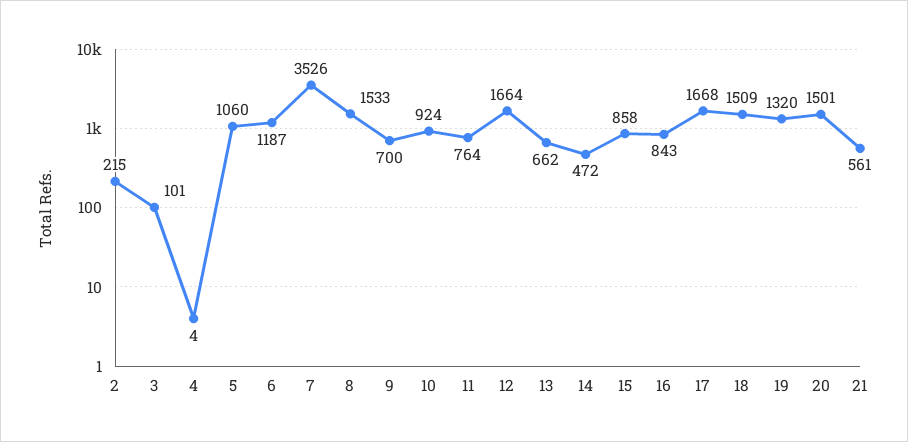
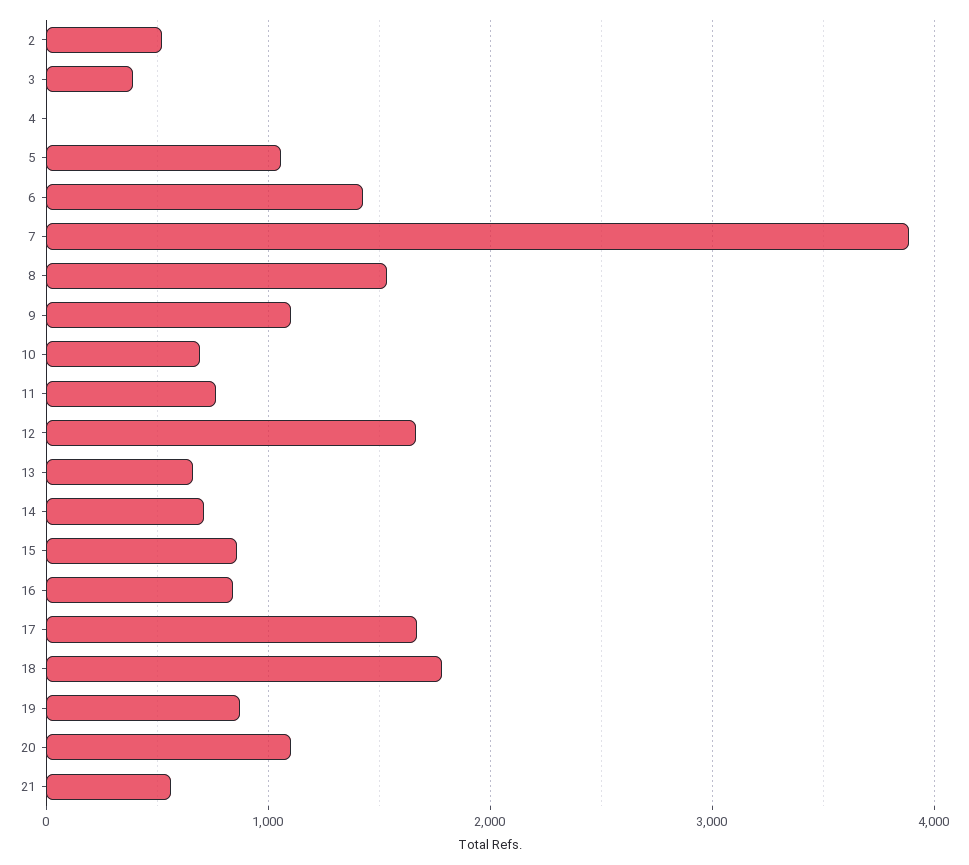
2: 215 -> 500
3: 101 -> 400
6: 1187 -> 1400
7: 3526 -> 3900
9: 700 -> 1100
10: 924 -> 700
14: 472 -> 700
18: 1509 -> 1800
19: 1320 -> 900
20: 1501 -> 1100

